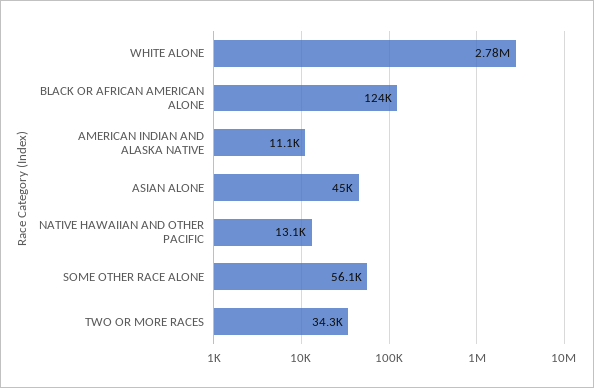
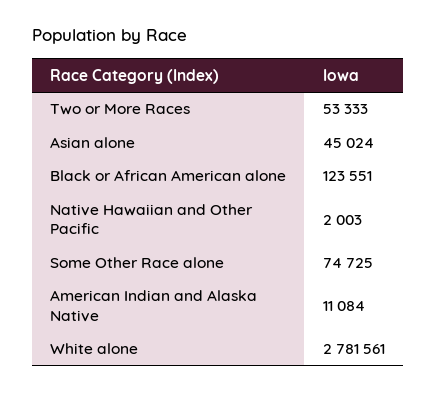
NATIVE HAWAIIAN AND OTHER PACIFIC: 13100 -> 2003
SOME OTHER RACE ALONE: 56100 -> 74725
TWO OR MORE RACES: 34300 -> 53333

